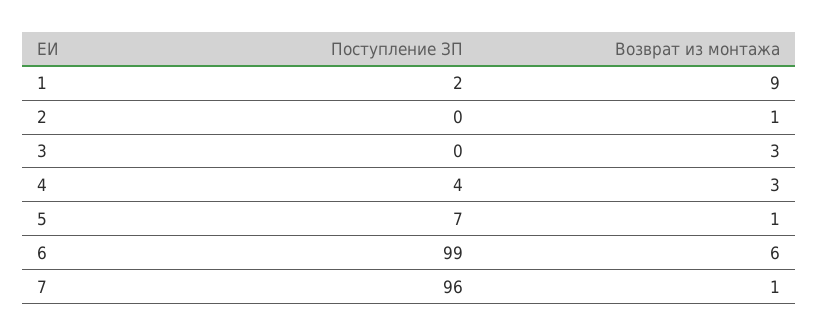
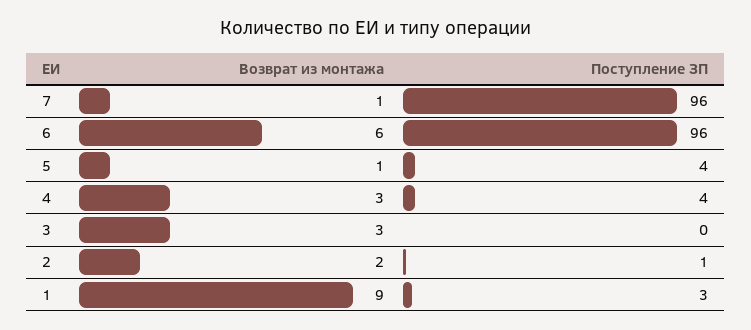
Поступление ЗП, 1: 2 -> 3
Поступление ЗП, 2: 0 -> 1
Возврат из монтажа, 2: 1 -> 2
Поступление ЗП, 5: 7 -> 4
Поступление ЗП, 6: 99 -> 96

